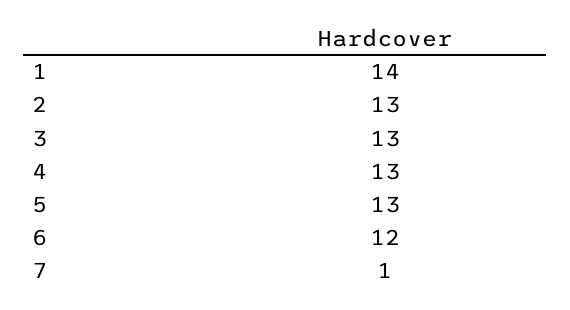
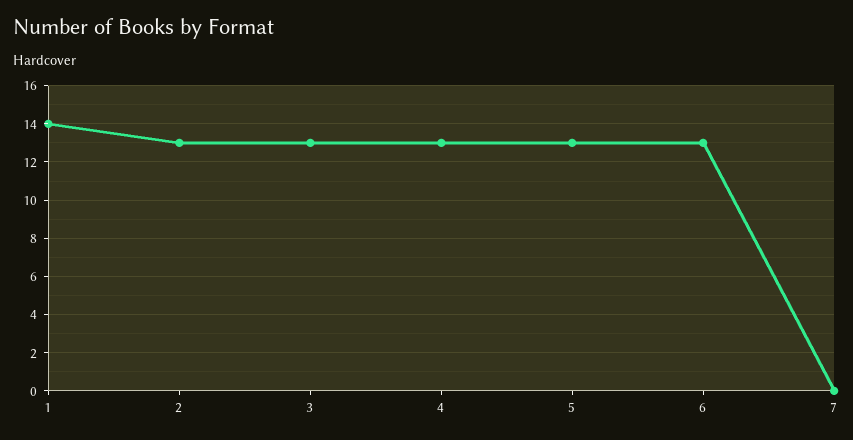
6: 12 -> 13
7: 1 -> 0

